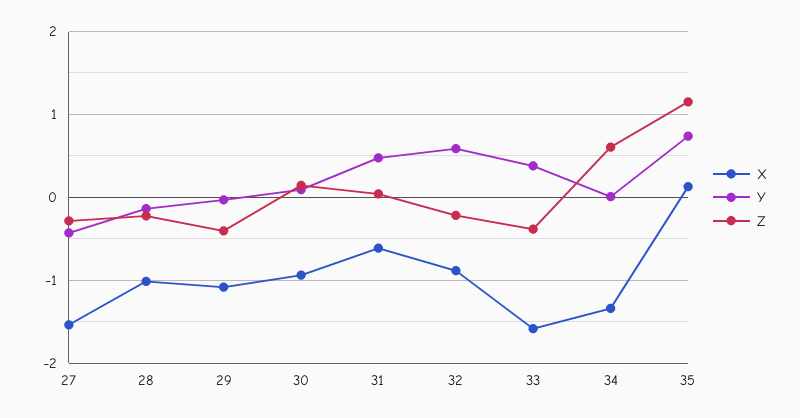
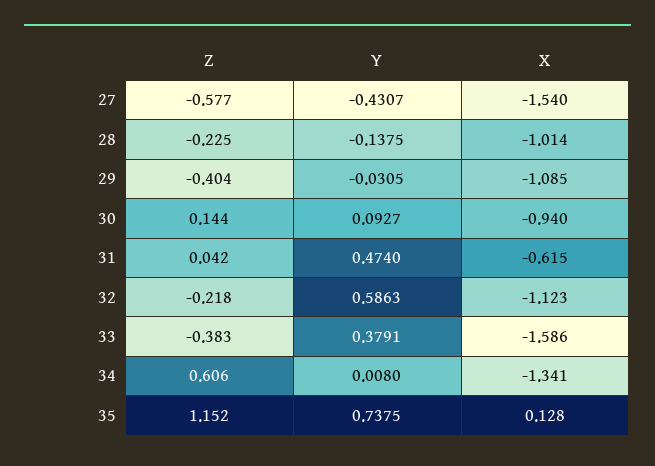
Z, 27: -0.3 -> -0.577
X, 32: -0.9 -> -1.123

